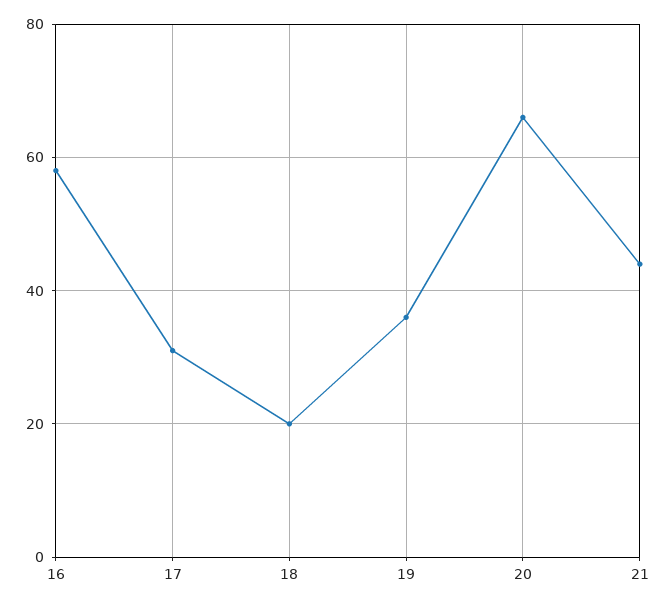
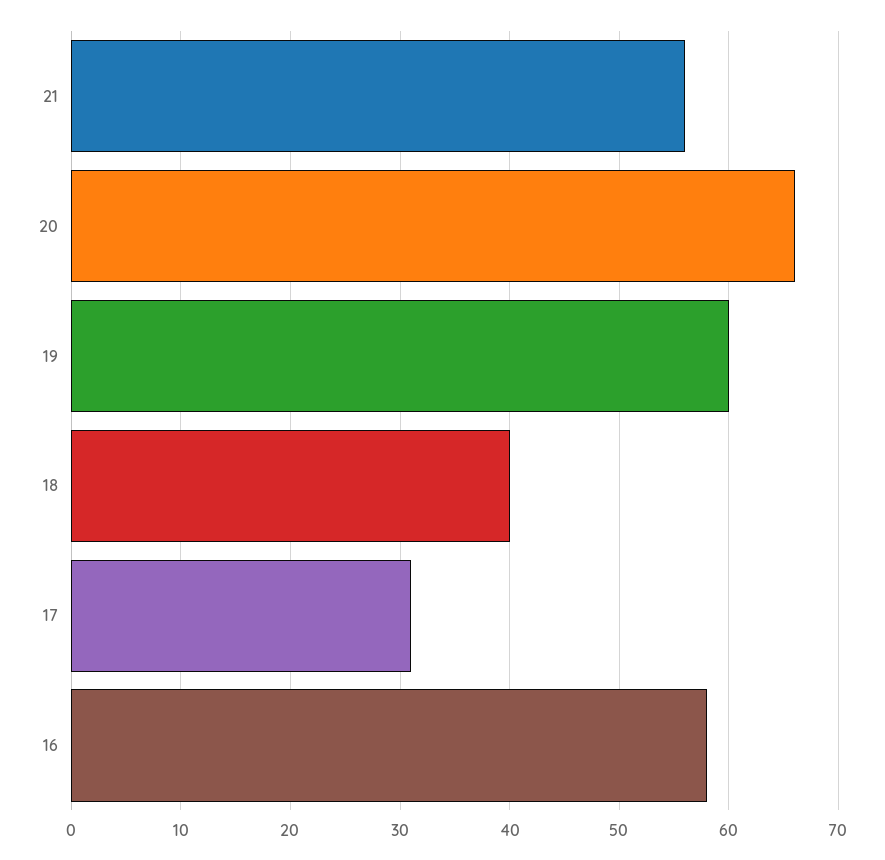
18: 20 -> 40
19: 35 -> 60
21: 45 -> 56

